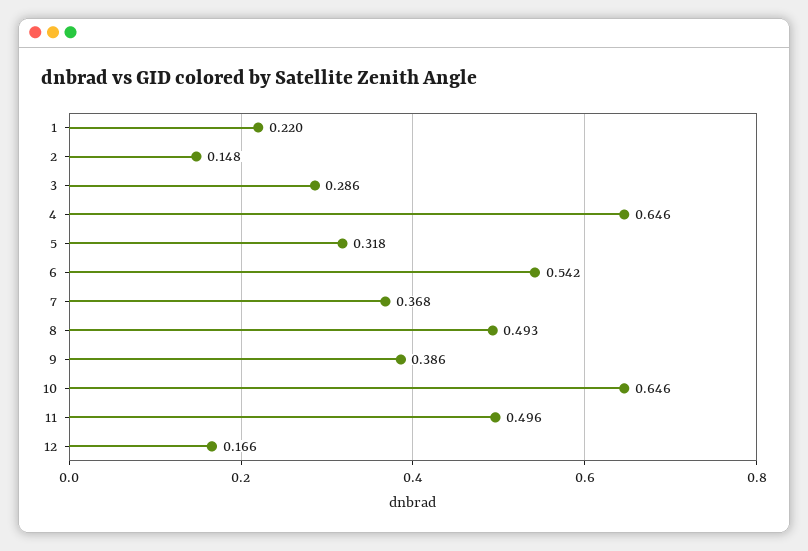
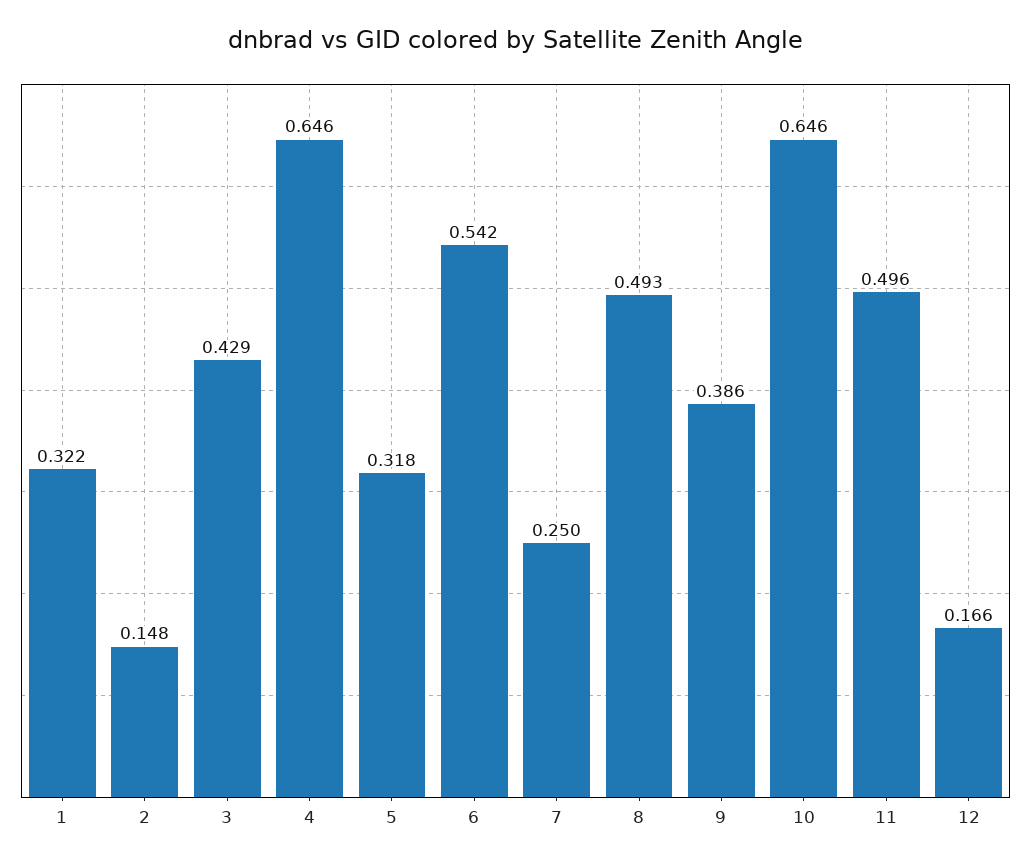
1: 0.22 -> 0.322
3: 0.286 -> 0.429
7: 0.368 -> 0.25

